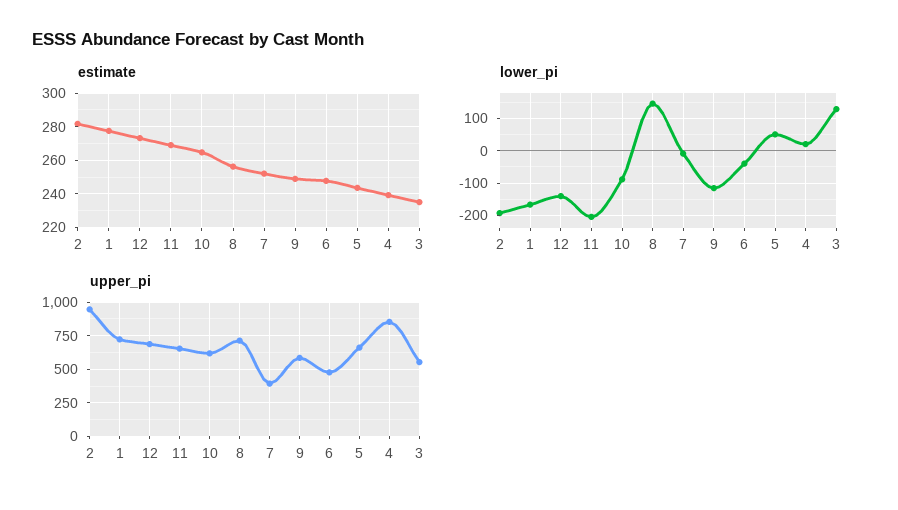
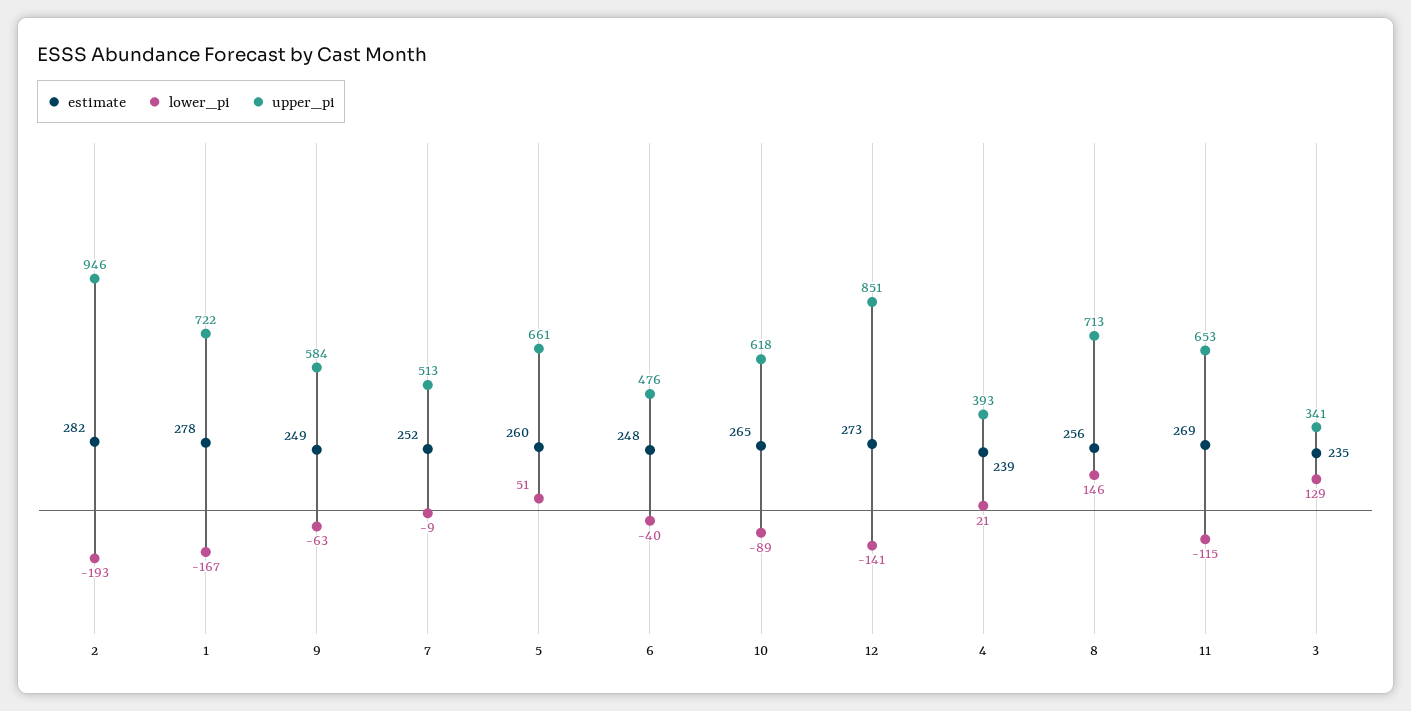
estimate, 5: 245 -> 260
lower_pi, 11: -200 -> -115
lower_pi, 9: -120 -> -63
upper_pi, 12: 700 -> 851
upper_pi, 7: 400 -> 513
upper_pi, 4: 850 -> 393
upper_pi, 3: 550 -> 341

